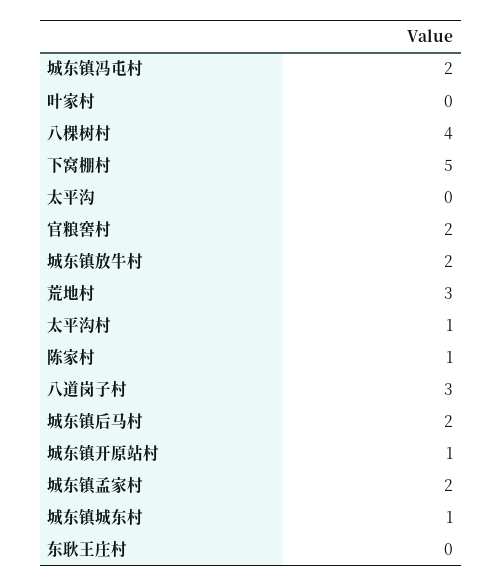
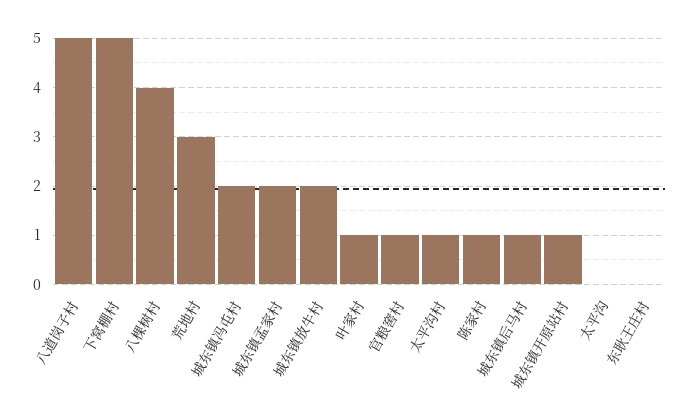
叶家村: 0 -> 1
官粮窖村: 2 -> 1
八道岗子村: 3 -> 5
城东镇后马村: 2 -> 1
城东镇城东村: 1 -> none

